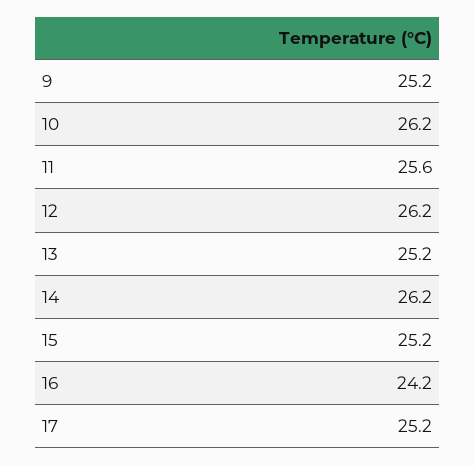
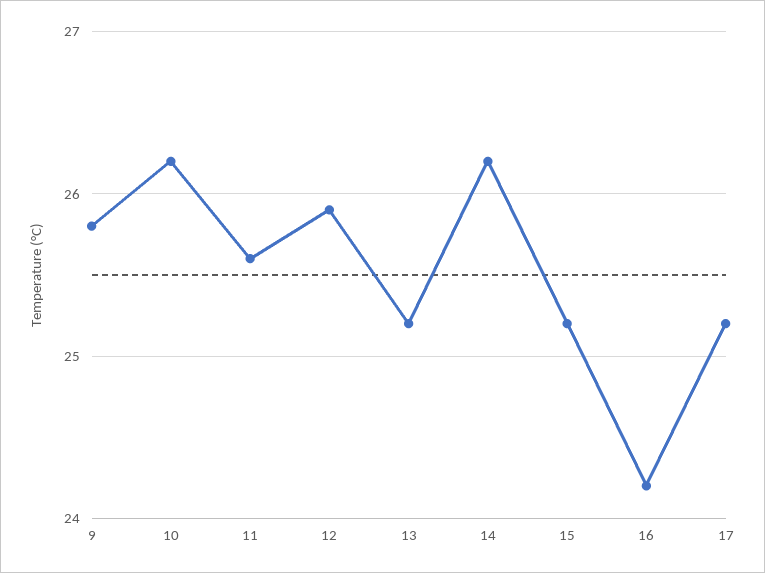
9: 25.2 -> 25.8
12: 26.2 -> 25.9

